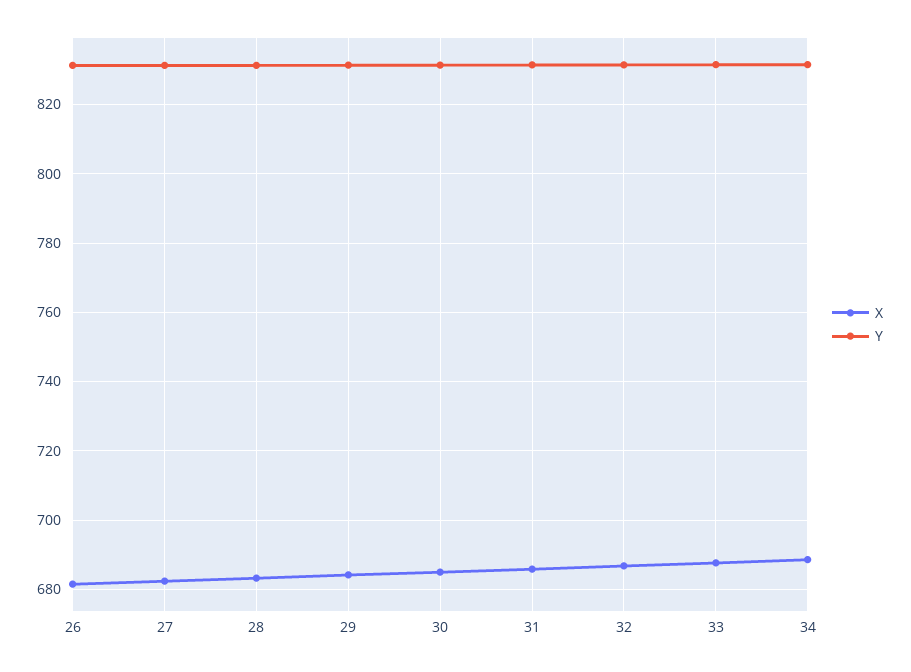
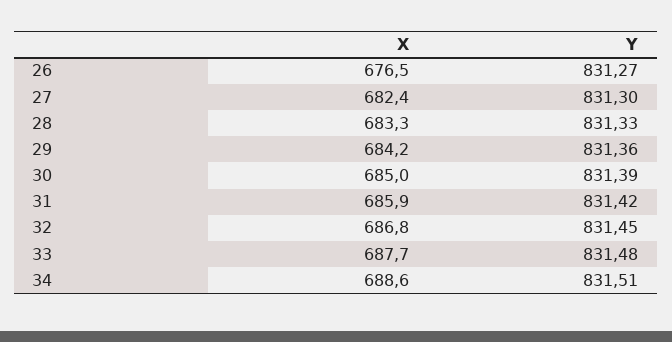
X, 26: 682 -> 676.5

